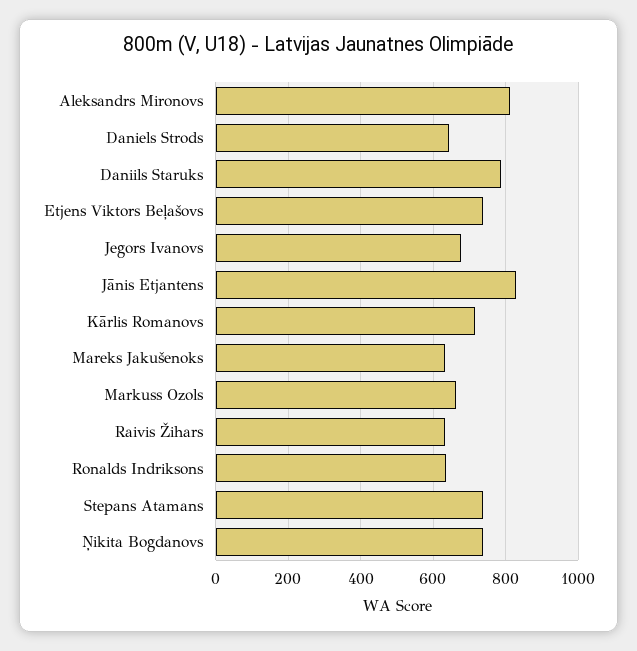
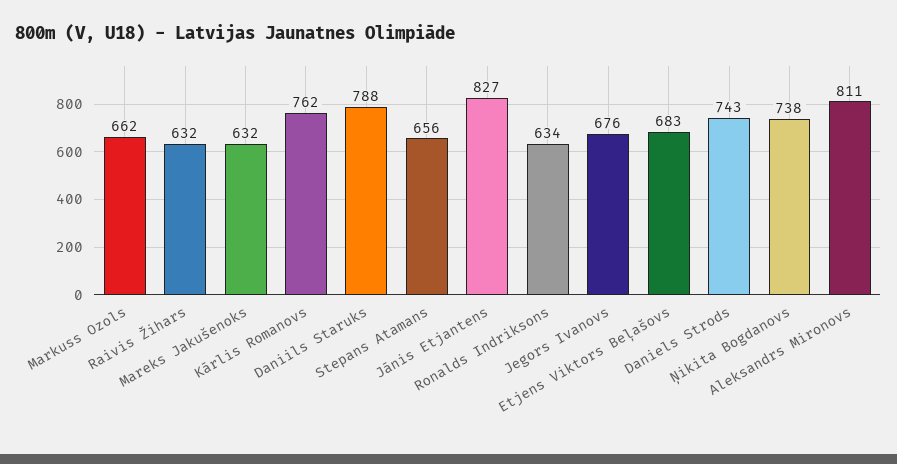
Daniels Strods: 640 -> 743
Etjens Viktors Beļašovs: 740 -> 683
Kārlis Romanovs: 720 -> 762
Stepans Atamans: 740 -> 656

